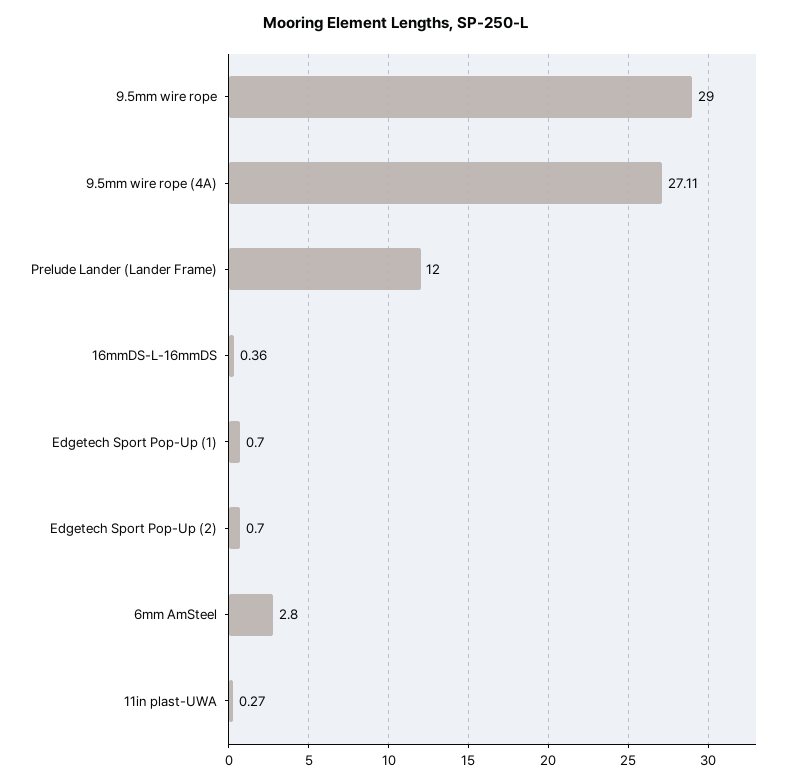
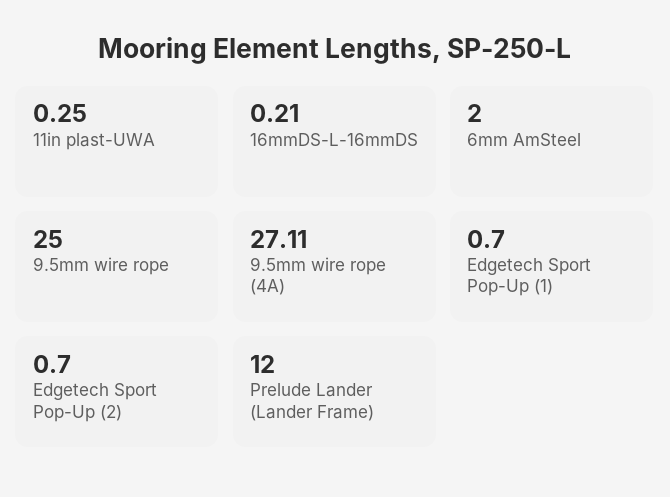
9.5mm wire rope: 29 -> 25
16mmDS-L-16mmDS: 0.36 -> 0.21
6mm AmSteel: 2.8 -> 2
11in plast-UWA: 0.27 -> 0.25

